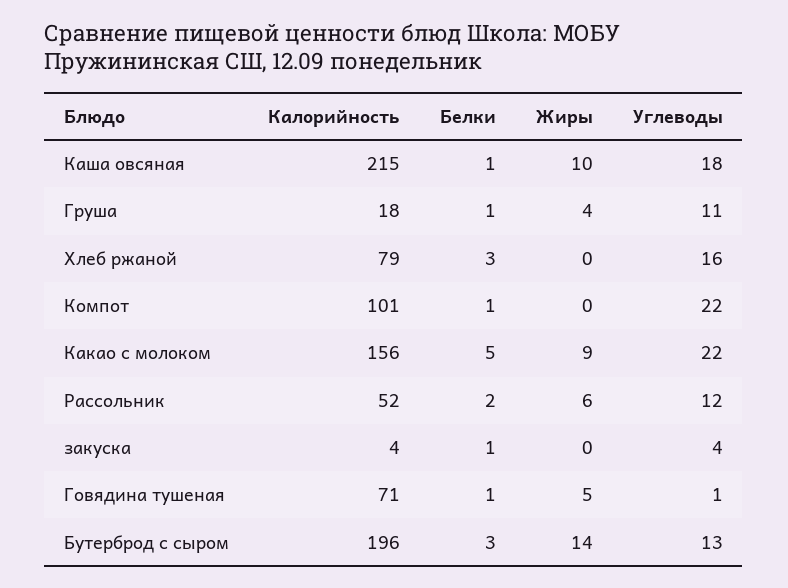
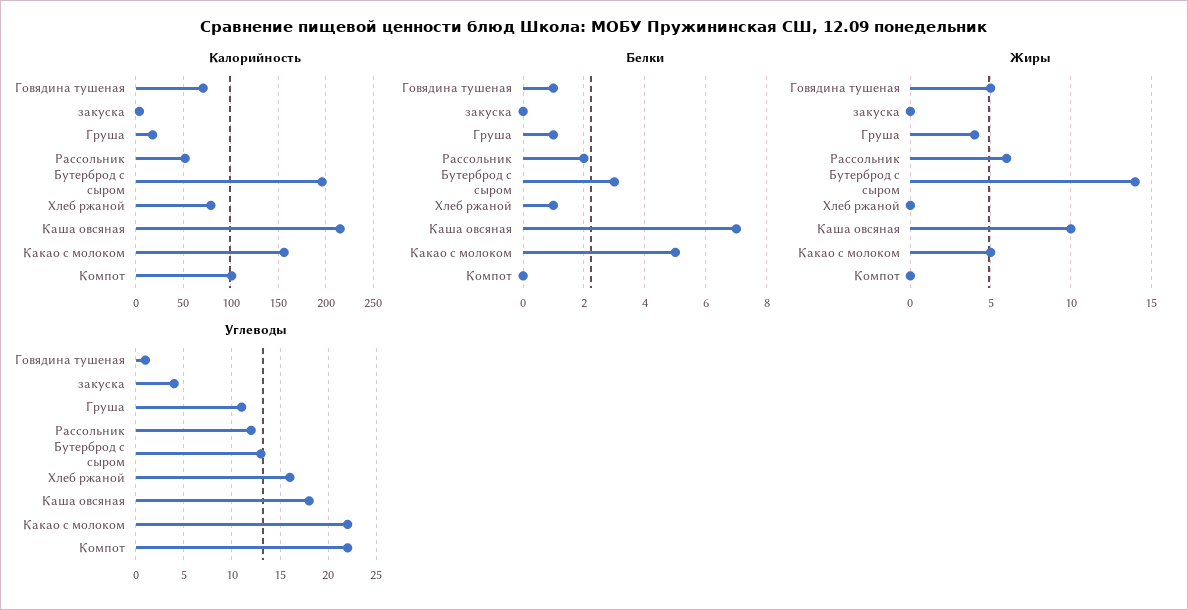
Белки, Каша овсяная: 1 -> 7
Белки, Хлеб ржаной: 3 -> 1
Белки, Компот: 1 -> 0
Жиры, Какао с молоком: 9 -> 5
Белки, закуска: 1 -> 0

